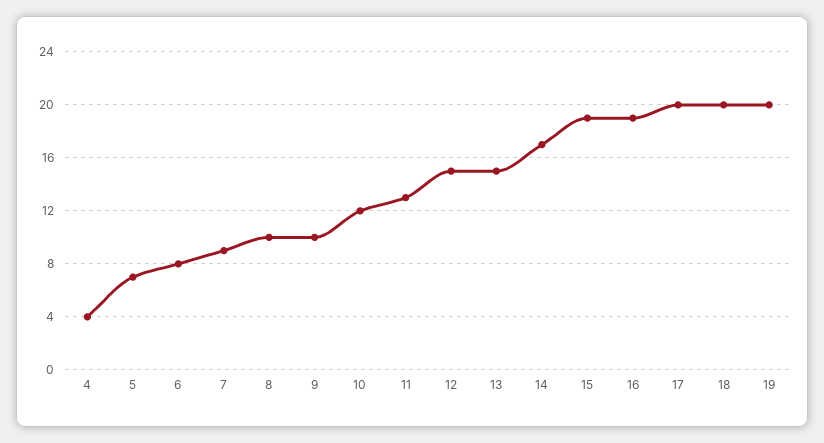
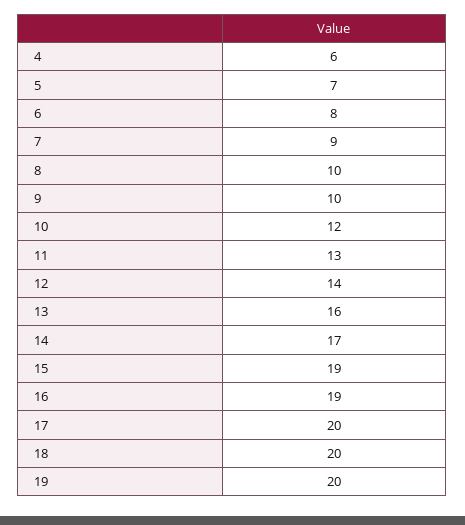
4: 4 -> 6
12: 15 -> 14
13: 15 -> 16

